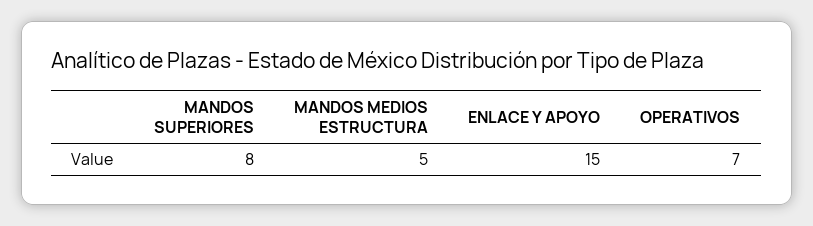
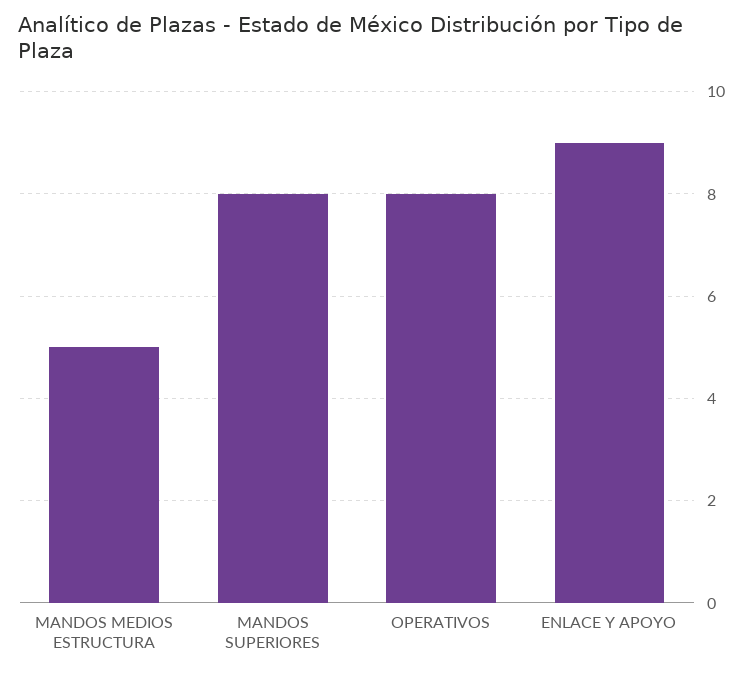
ENLACE Y APOYO: 15 -> 9
OPERATIVOS: 7 -> 8

